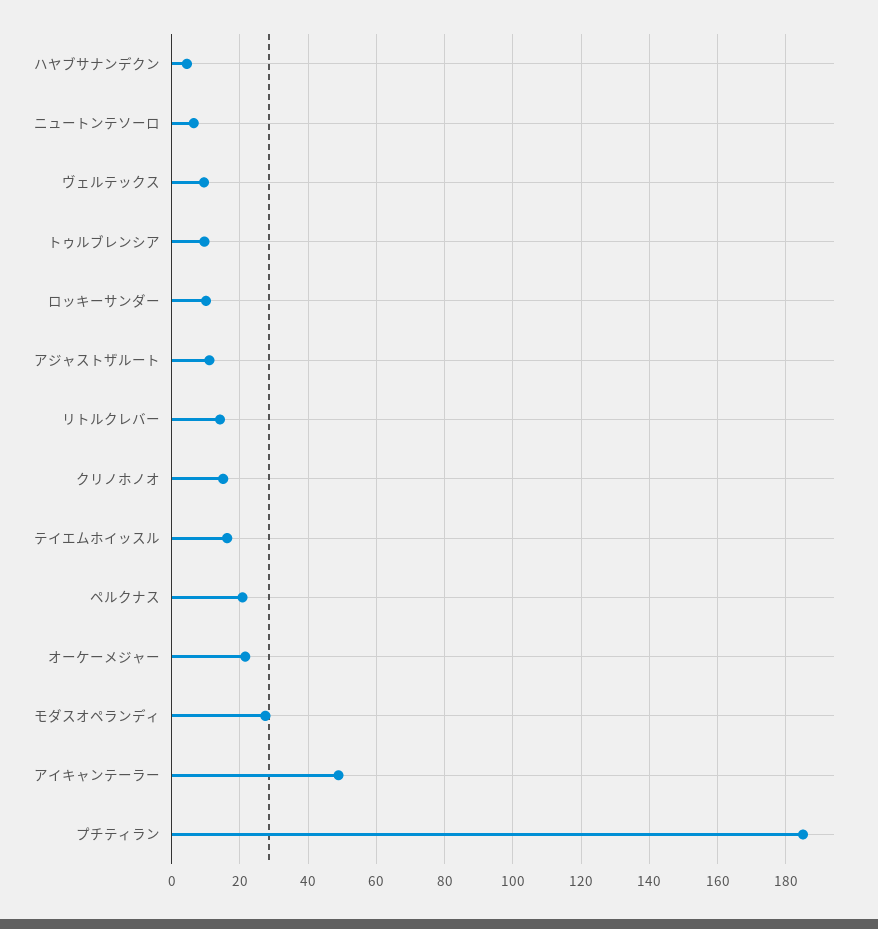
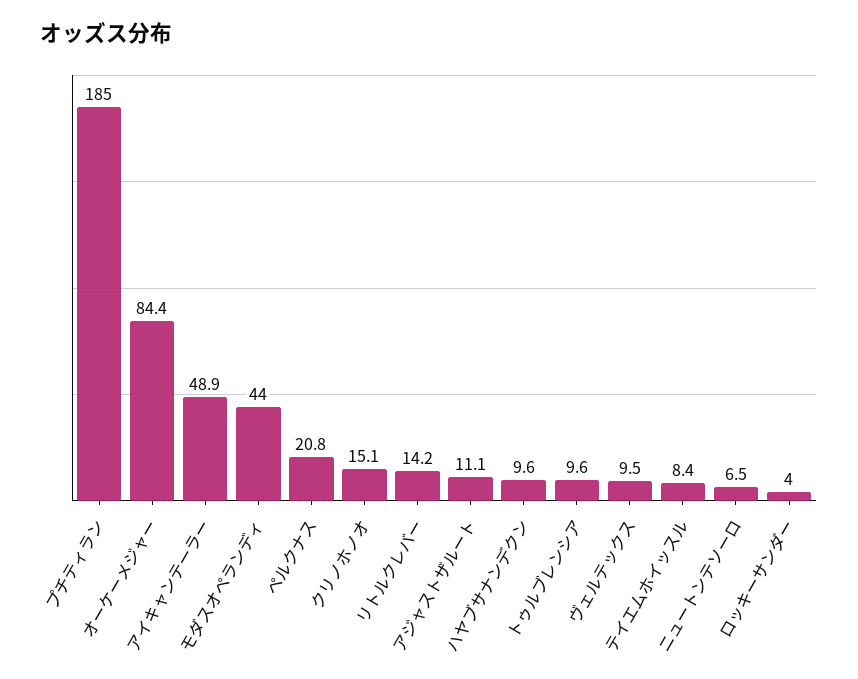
ハヤブサナンデクン: 4 -> 9.6
ロッキーサンダー: 10 -> 4
テイエムホイッスル: 16 -> 8.4
オーケーメジャー: 22 -> 84.4
モダスオペランディ: 28 -> 44

